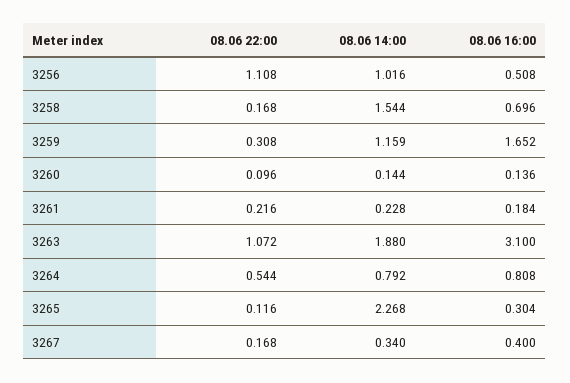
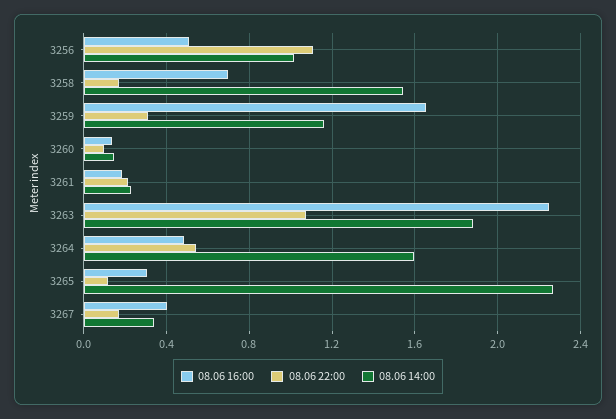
08.06 16:00, 3263: 3.1 -> 2.25
08.06 14:00, 3264: 0.792 -> 1.6
08.06 16:00, 3264: 0.808 -> 0.5

